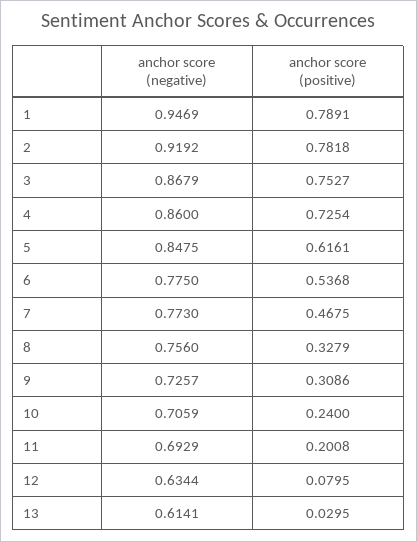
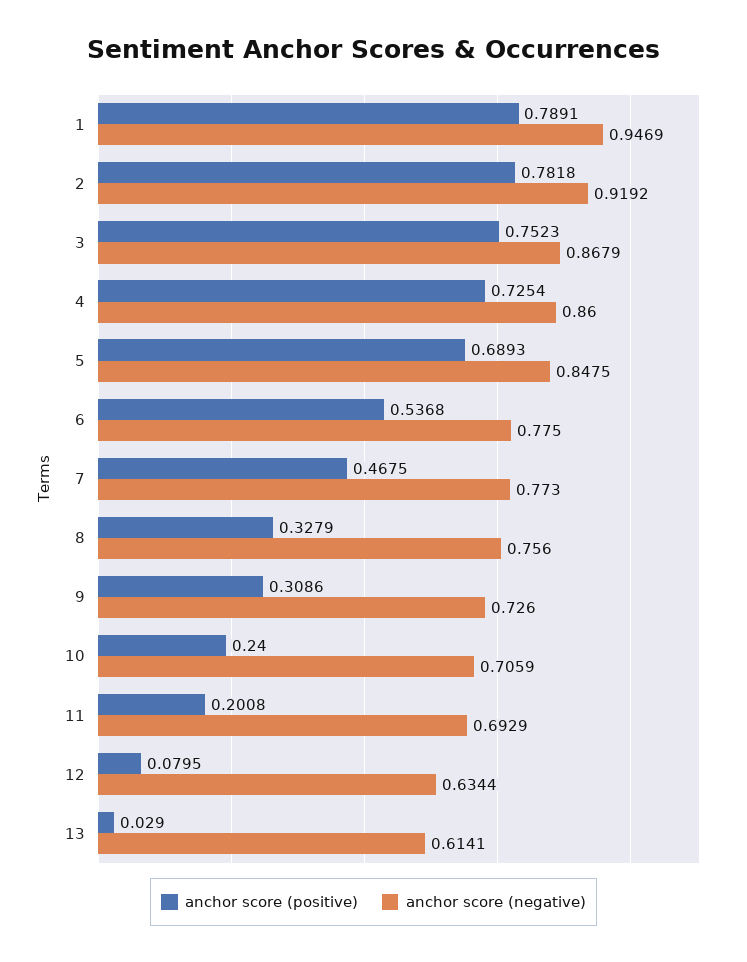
anchor score (positive), 3: 0.7527 -> 0.7523
anchor score (positive), 5: 0.6161 -> 0.6893
anchor score (negative), 9: 0.7257 -> 0.726
anchor score (positive), 13: 0.0295 -> 0.029

